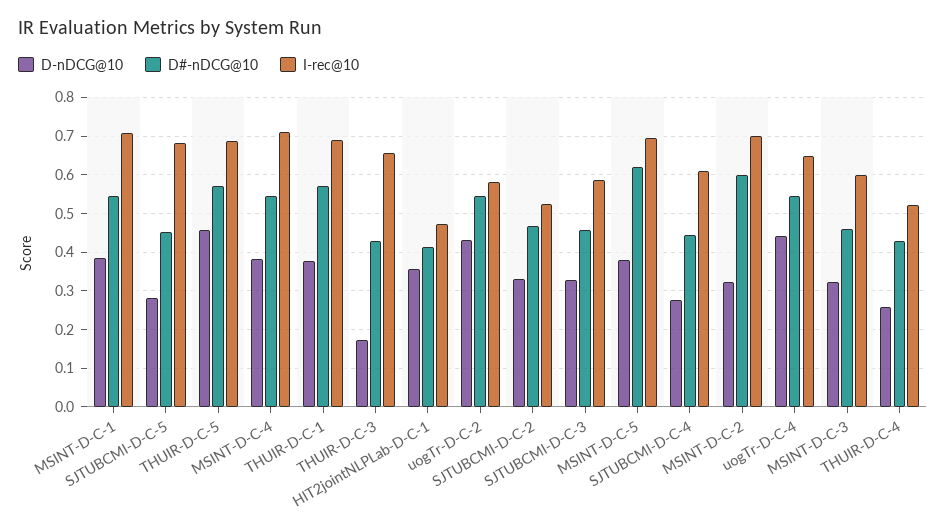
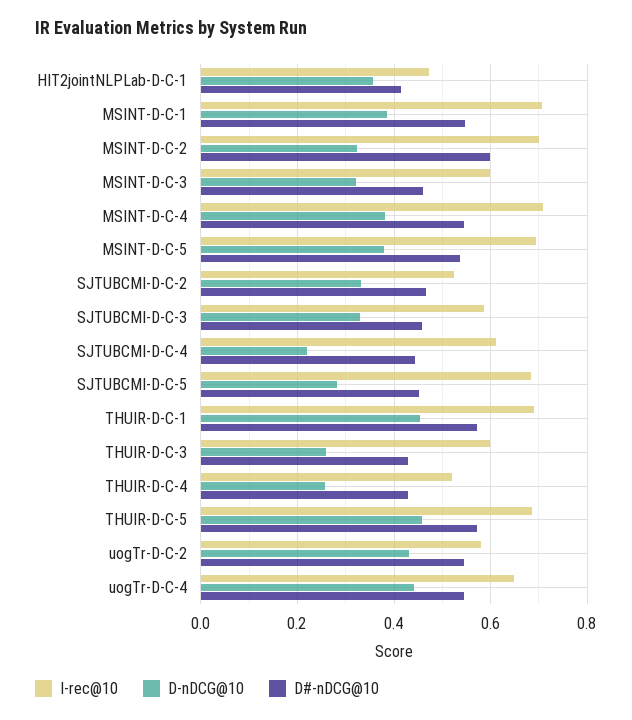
D-nDCG@10, THUIR-D-C-1: 0.38 -> 0.46
D-nDCG@10, THUIR-D-C-3: 0.18 -> 0.26
I-rec@10, THUIR-D-C-3: 0.66 -> 0.6
D#-nDCG@10, MSINT-D-C-5: 0.62 -> 0.54
D-nDCG@10, SJTUBCMI-D-C-4: 0.28 -> 0.22

